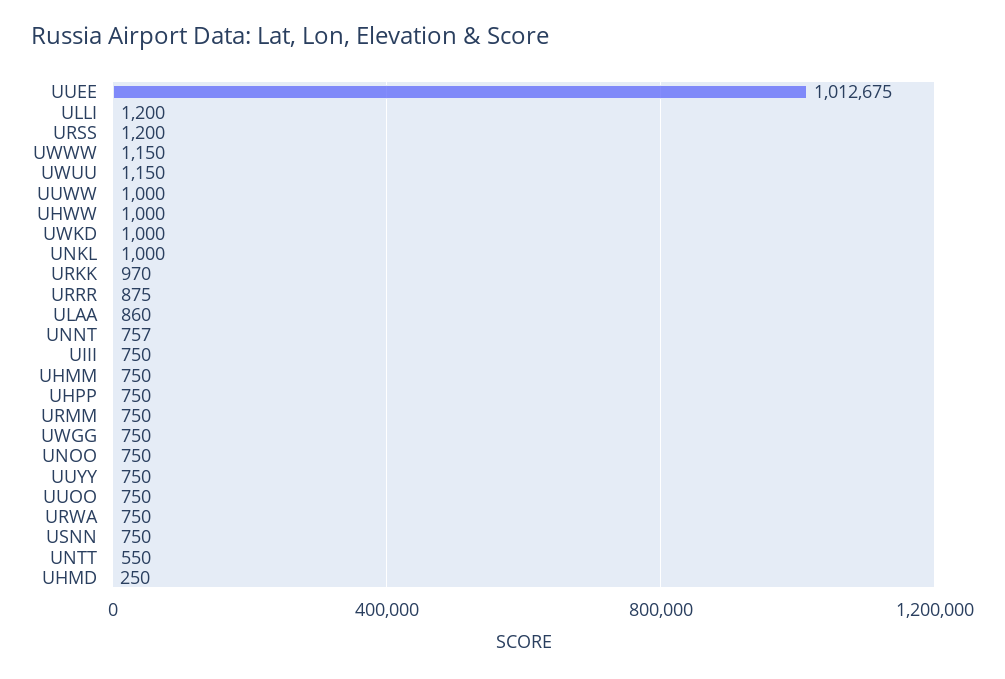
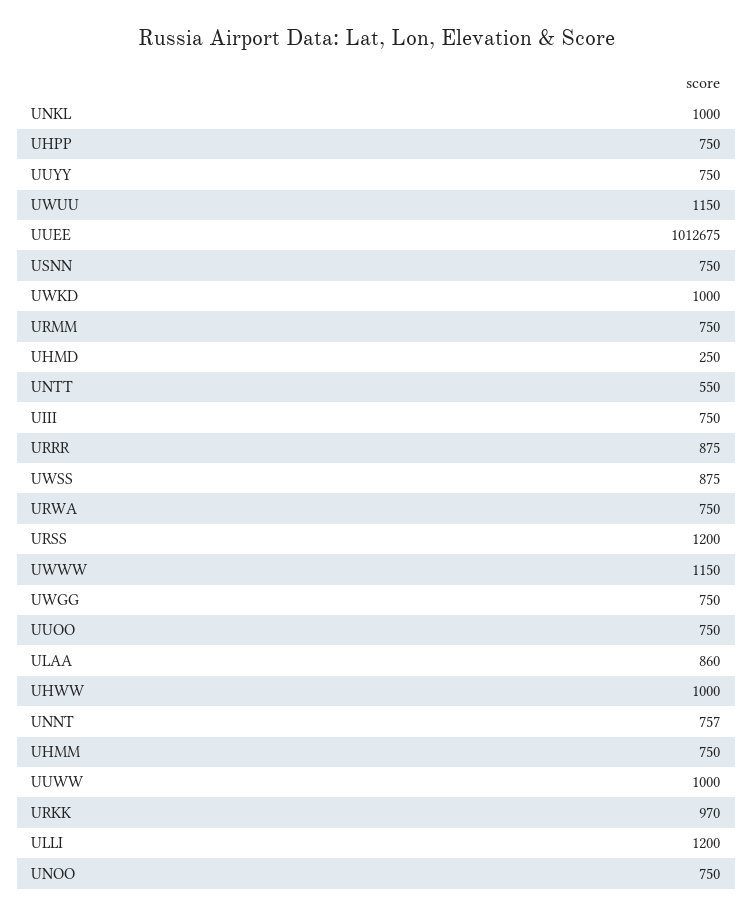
UWSS: none -> 875

